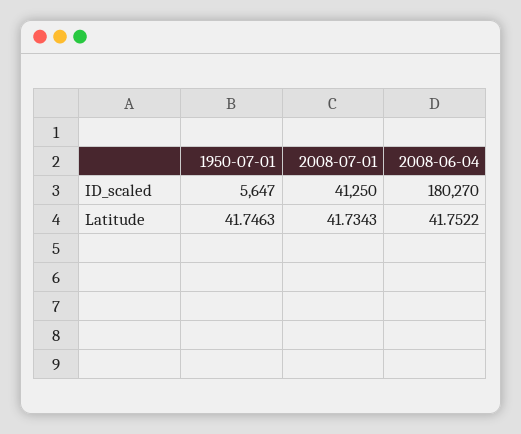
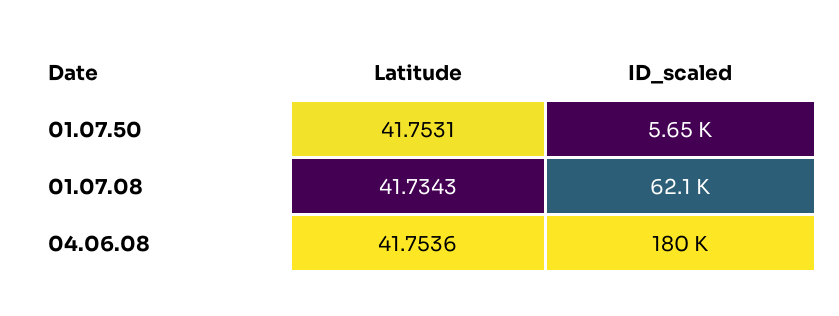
2008-07-01, ID_scaled: 41250 -> 62100
1950-07-01, Latitude: 41.7463 -> 41.7531
2008-06-04, Latitude: 41.7522 -> 41.7536

